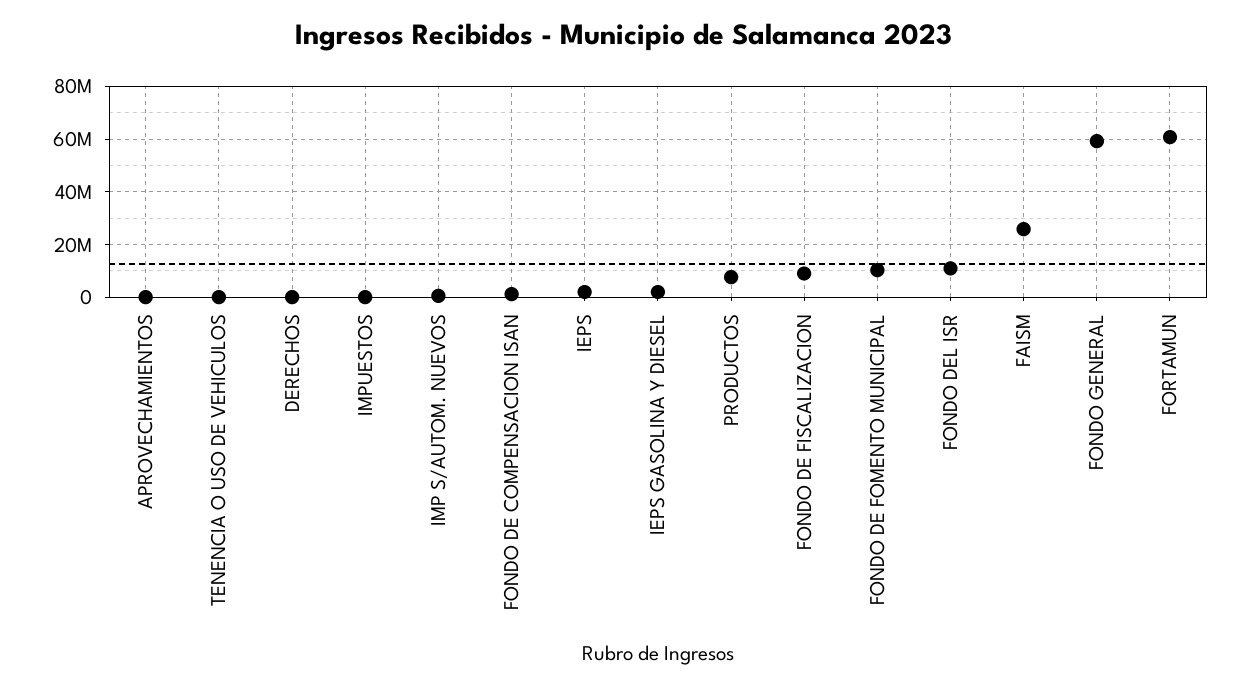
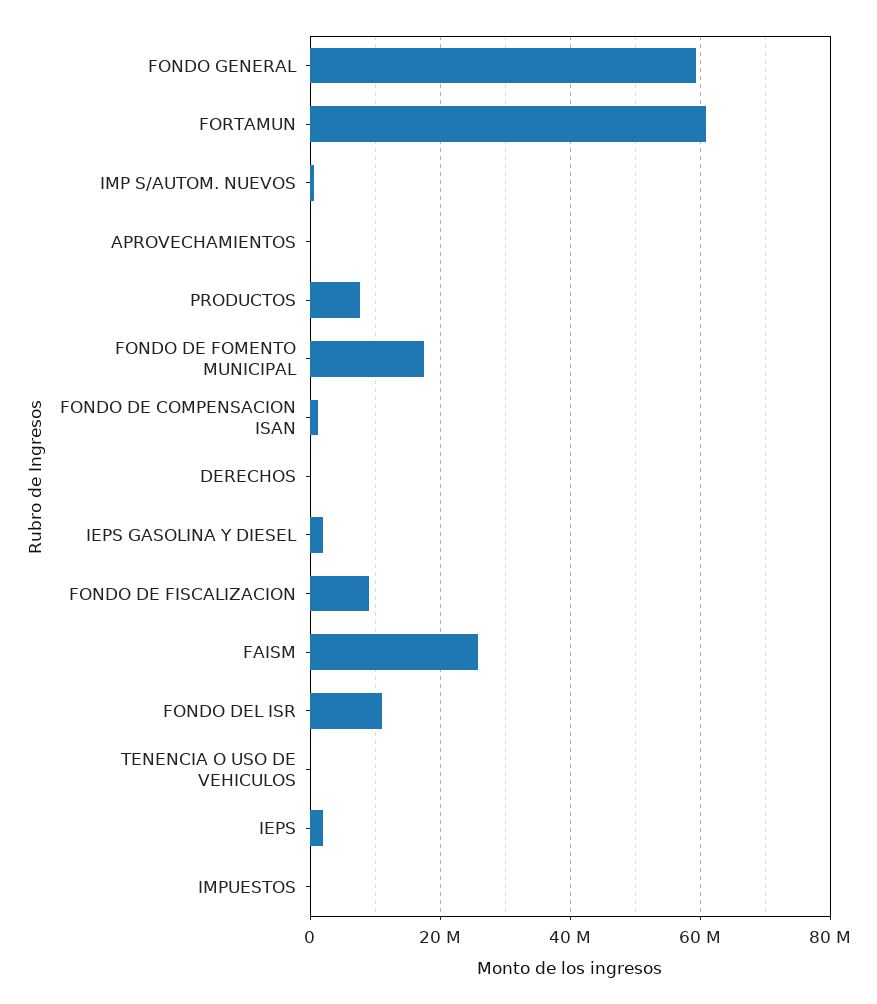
FONDO DE FOMENTO MUNICIPAL: 10000000 -> 18000000

